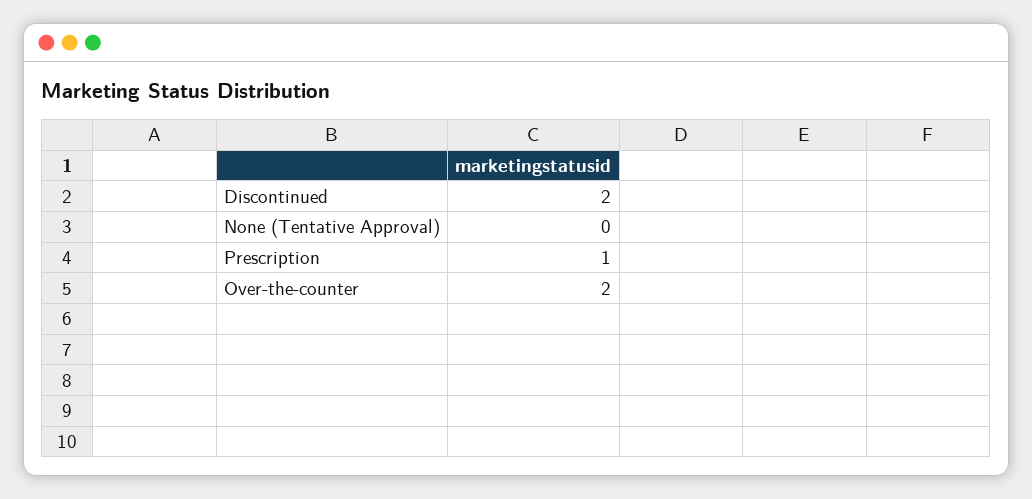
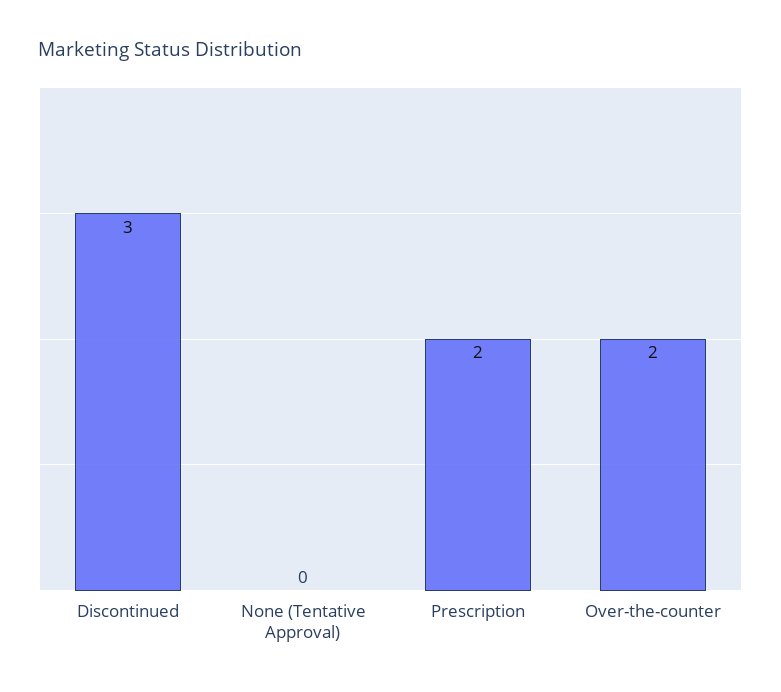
Discontinued: 2 -> 3
Prescription: 1 -> 2

